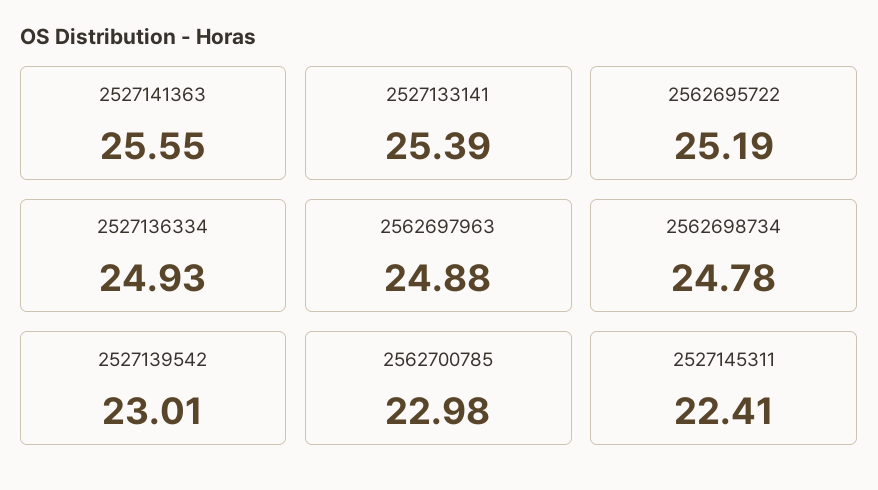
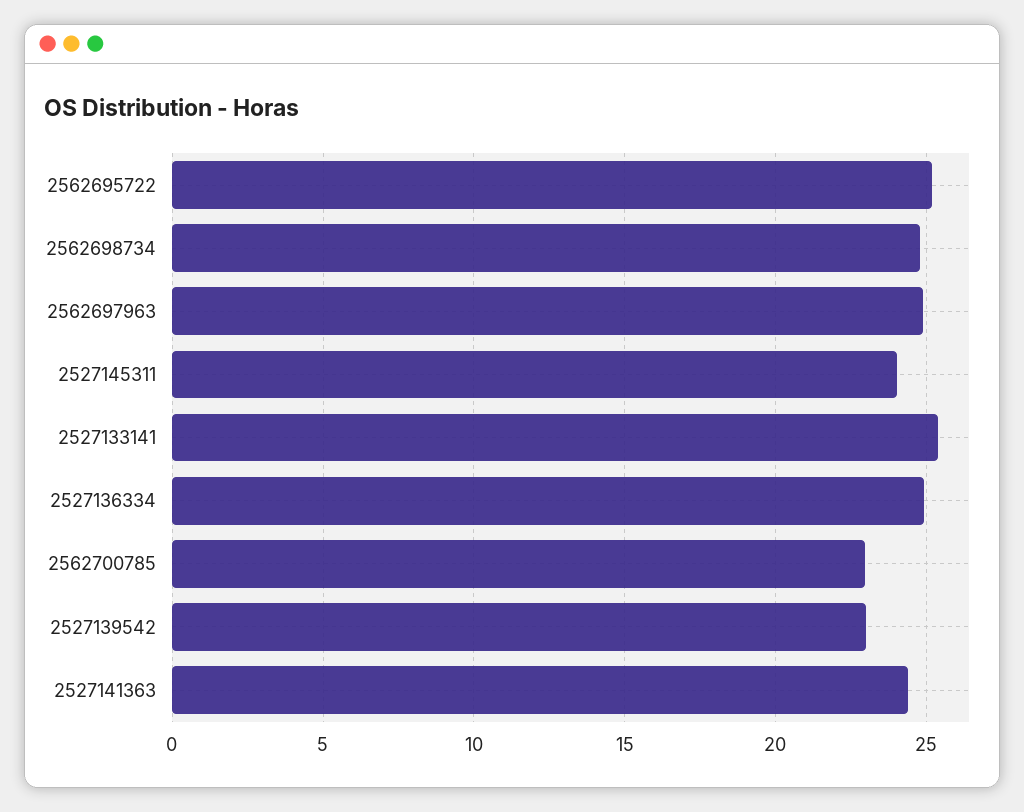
2527141363: 25.55 -> 24.5
2527145311: 22.41 -> 24

